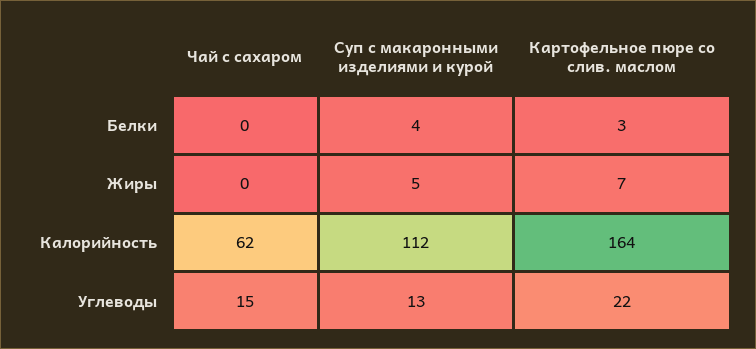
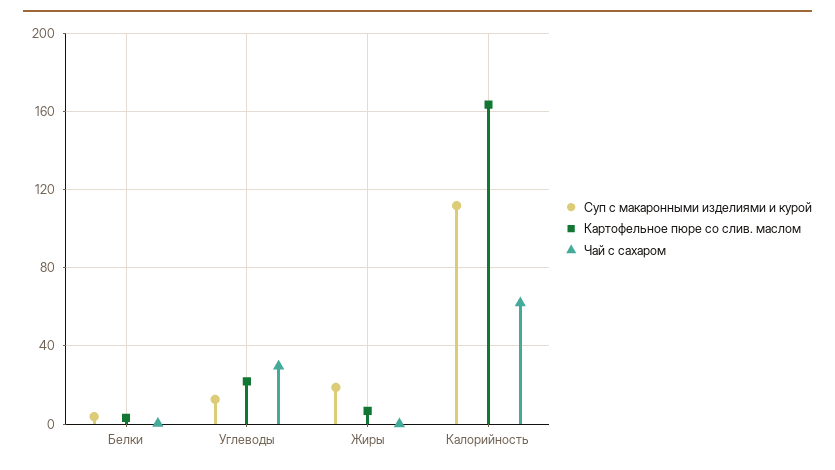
Суп с макаронными изделиями и курой, Жиры: 5 -> 20
Чай с сахаром, Углеводы: 15 -> 30

